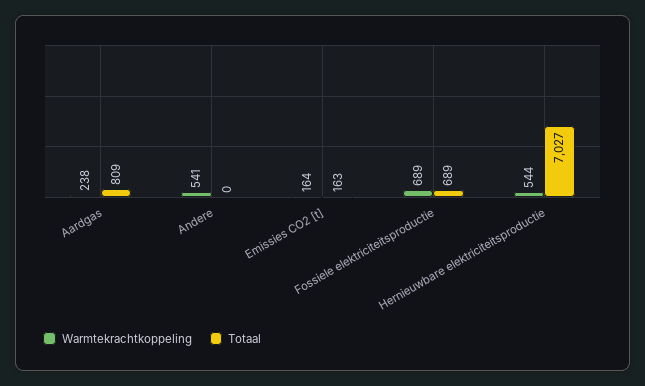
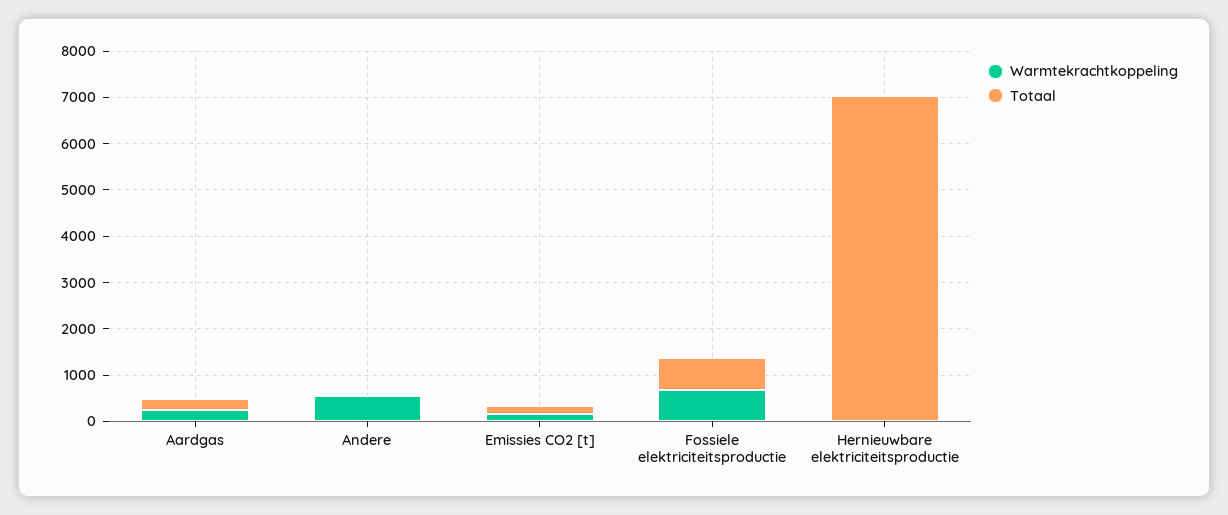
Totaal, Aardgas: 809 -> 200
Warmtekrachtkoppeling, Hernieuwbare elektriciteitsproductie: 544 -> 0

